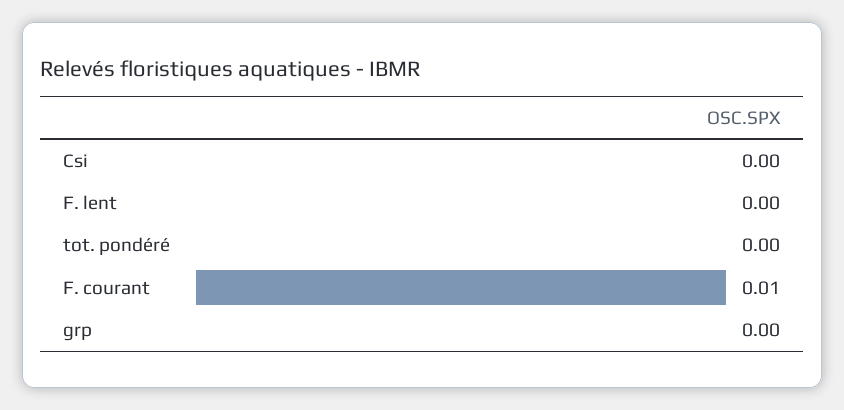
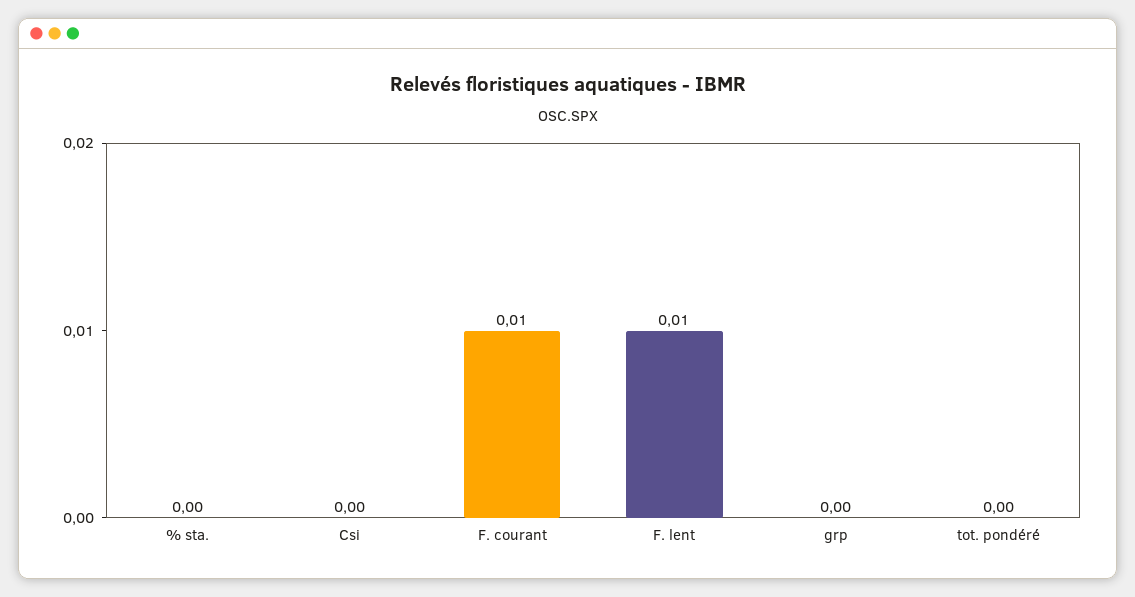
F. lent: 0 -> 0.01
% sta.: none -> 0

